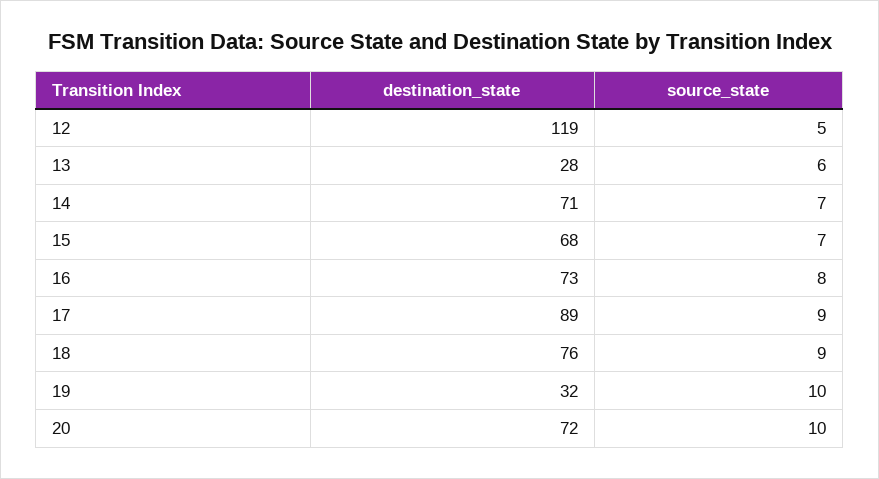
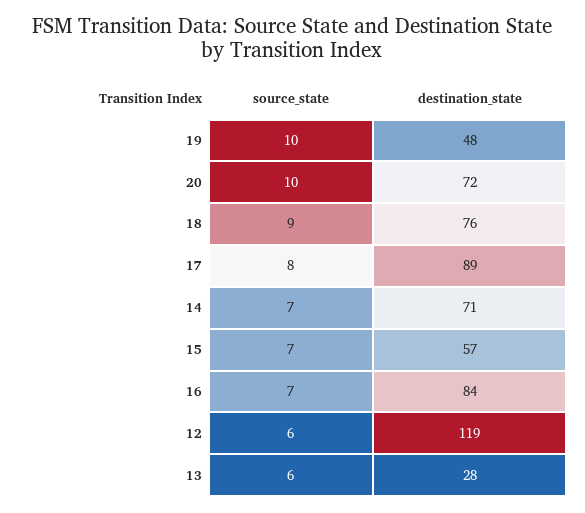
source_state, 12: 5 -> 6
destination_state, 15: 68 -> 57
destination_state, 16: 73 -> 84
source_state, 16: 8 -> 7
source_state, 17: 9 -> 8
destination_state, 19: 32 -> 48

